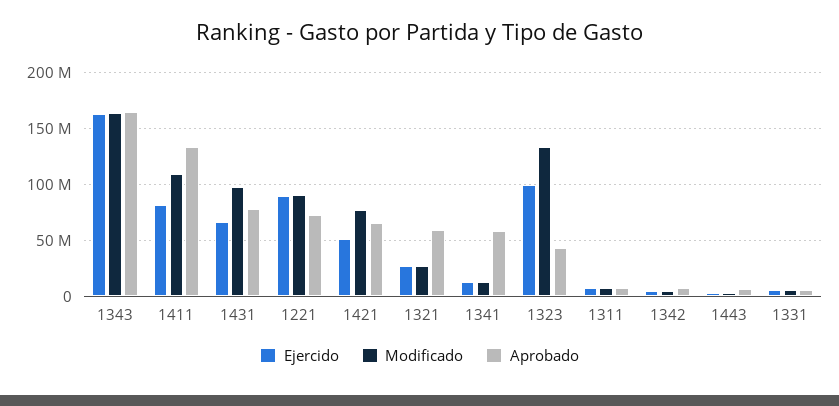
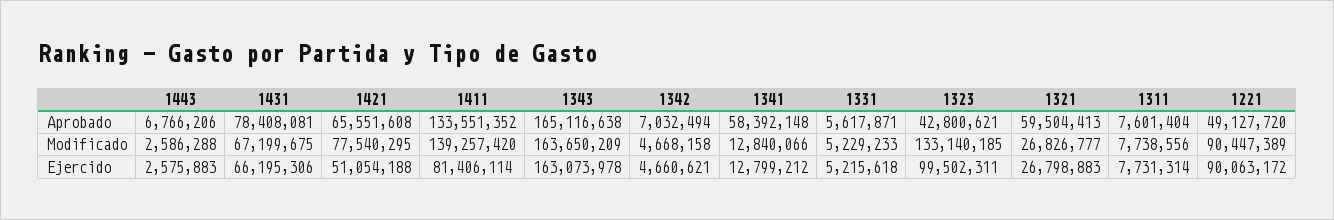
Modificado, 1411: 110000000 -> 139257420
Modificado, 1431: 100000000 -> 67199675
Aprobado, 1221: 70000000 -> 49127720

